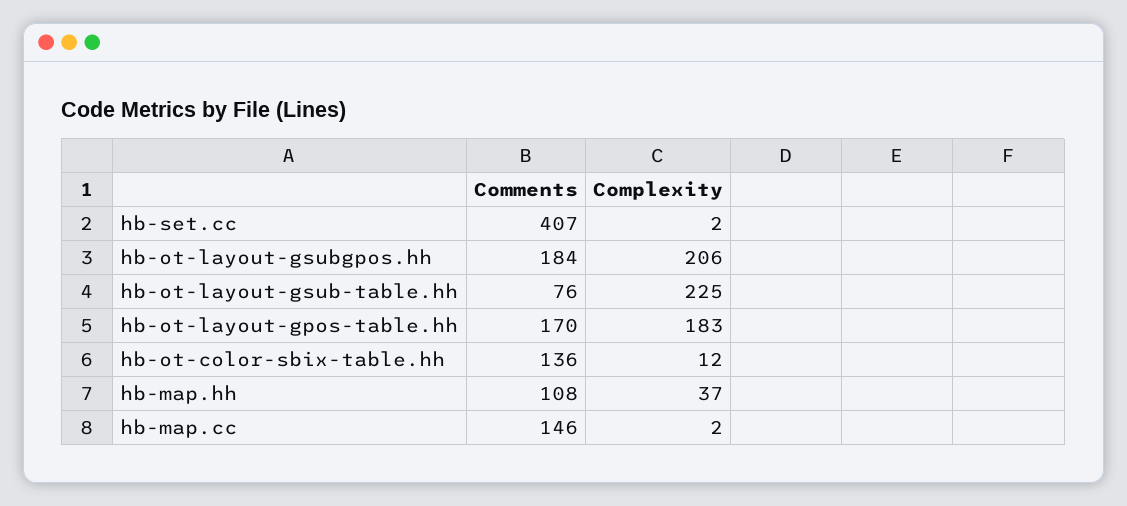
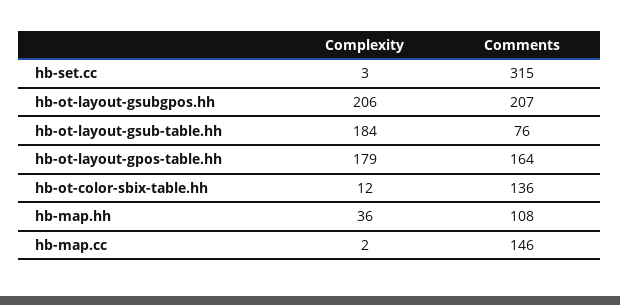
Comments, hb-set.cc: 407 -> 315
Complexity, hb-set.cc: 2 -> 3
Comments, hb-ot-layout-gsubgpos.hh: 184 -> 207
Complexity, hb-ot-layout-gsub-table.hh: 225 -> 184
Comments, hb-ot-layout-gpos-table.hh: 170 -> 164
Complexity, hb-ot-layout-gpos-table.hh: 183 -> 179
Complexity, hb-map.hh: 37 -> 36

